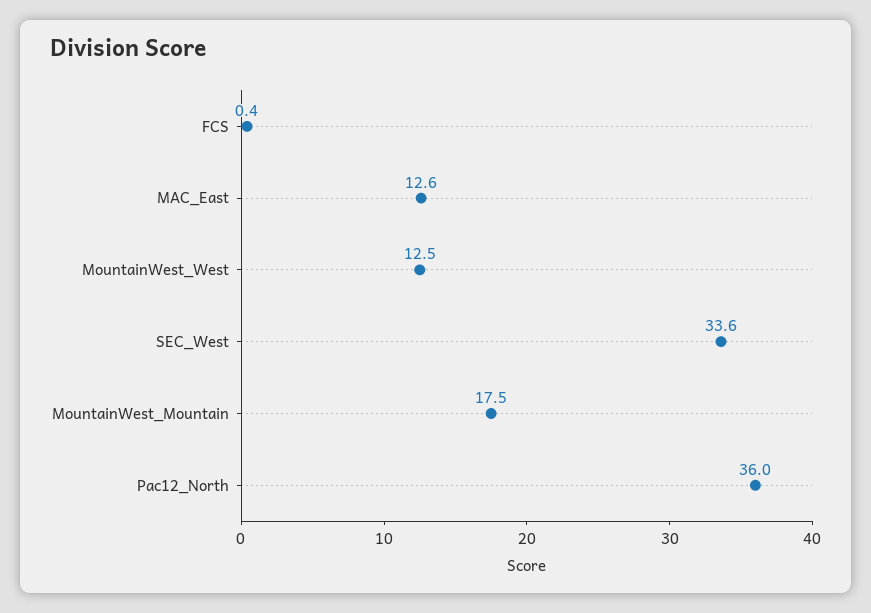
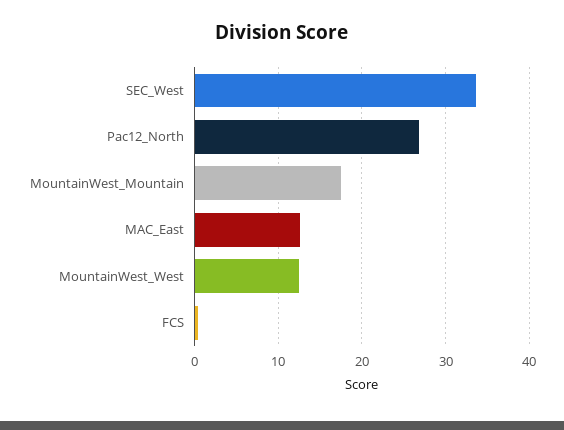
Pac12_North: 36 -> 27

